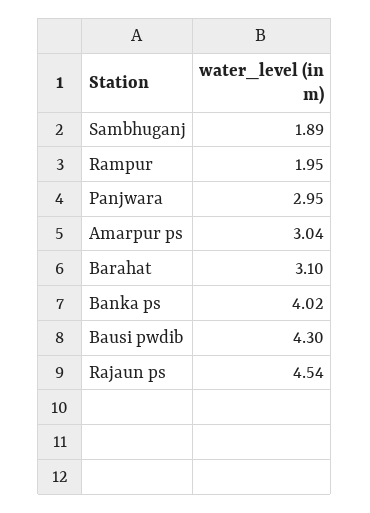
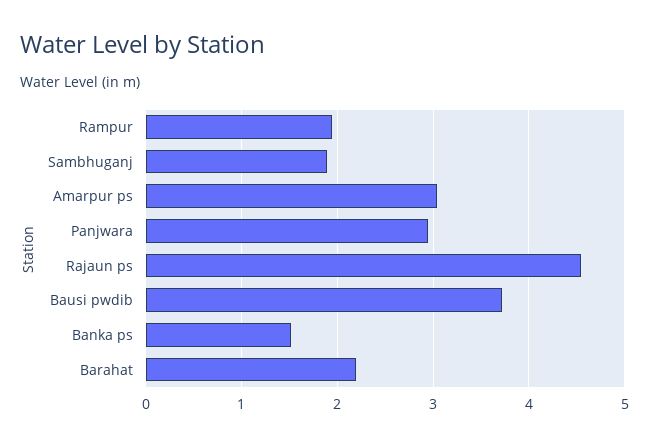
Barahat: 3.1 -> 2.2
Banka ps: 4.02 -> 1.5
Bausi pwdib: 4.3 -> 3.7

